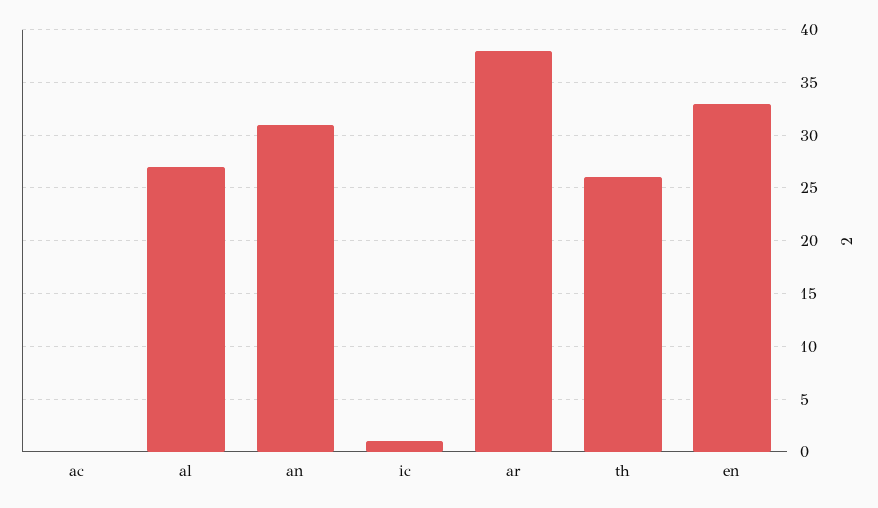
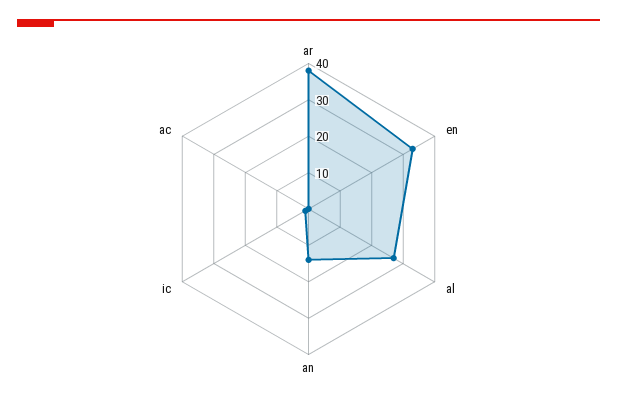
an: 31 -> 15
th: 26 -> none

